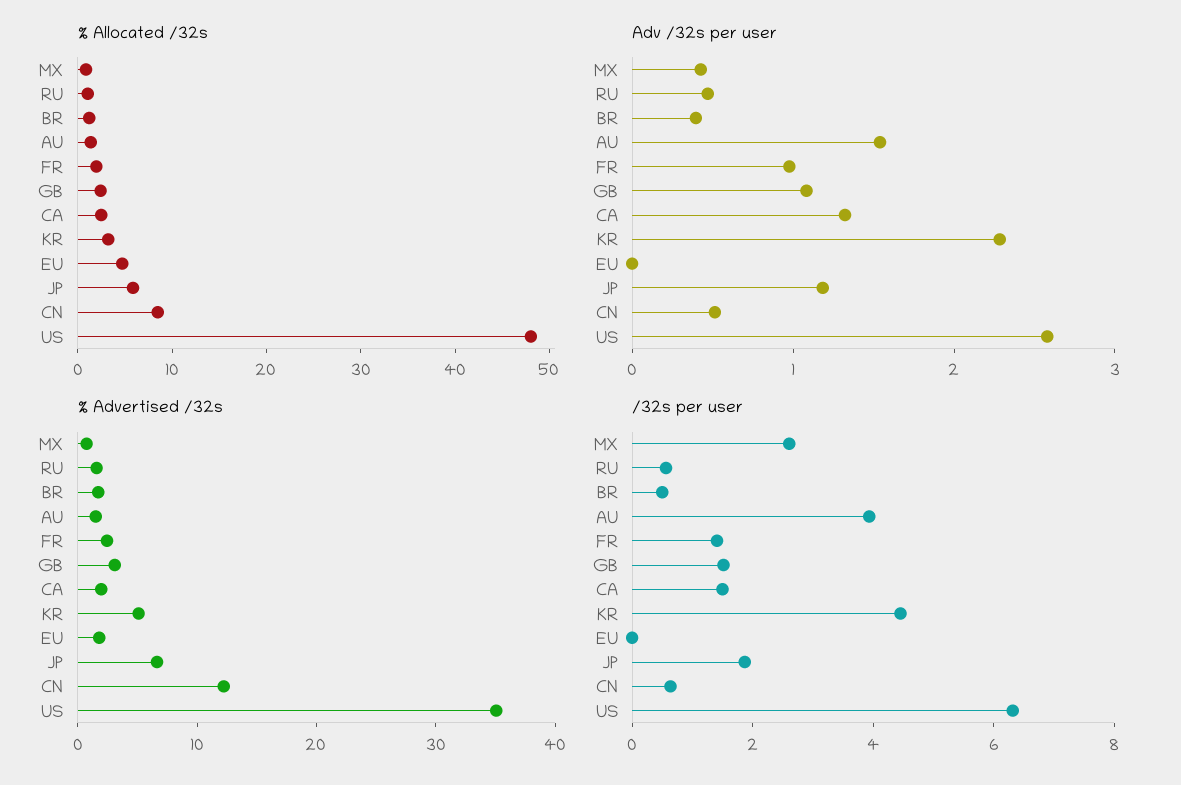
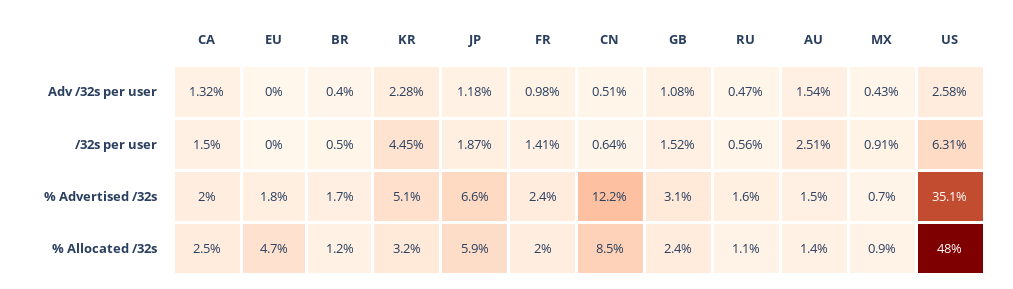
/32s per user, MX: 2.5 -> 0.91
/32s per user, AU: 4 -> 2.51

